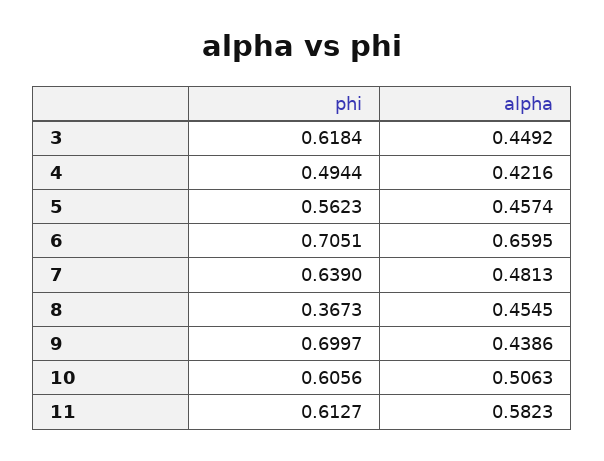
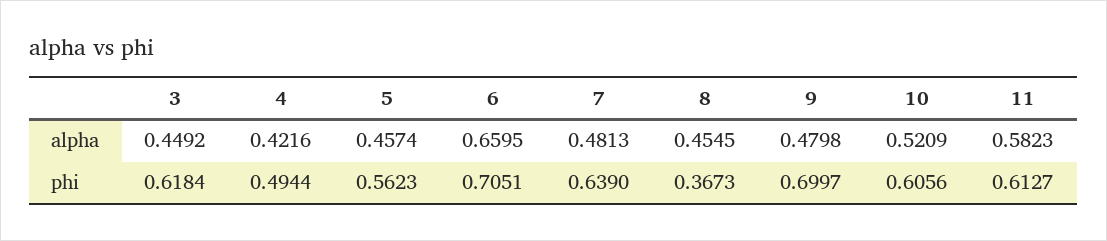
alpha, 9: 0.4386 -> 0.4798
alpha, 10: 0.5063 -> 0.5209

